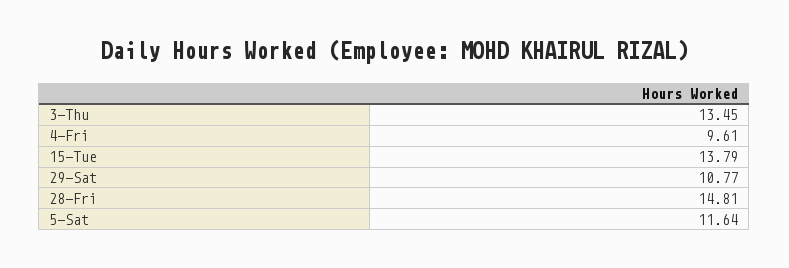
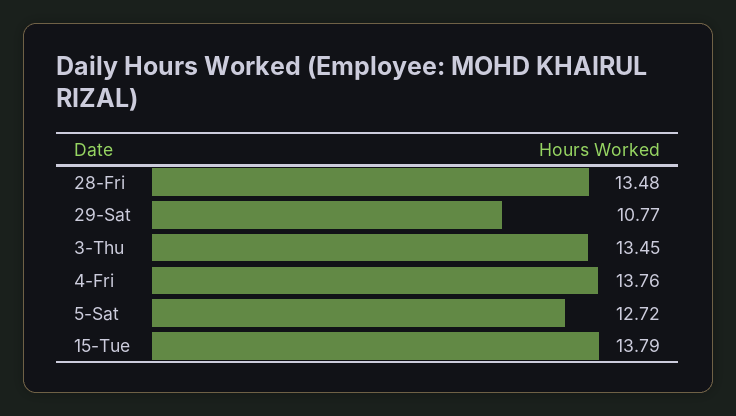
4-Fri: 9.61 -> 13.76
28-Fri: 14.81 -> 13.48
5-Sat: 11.64 -> 12.72

